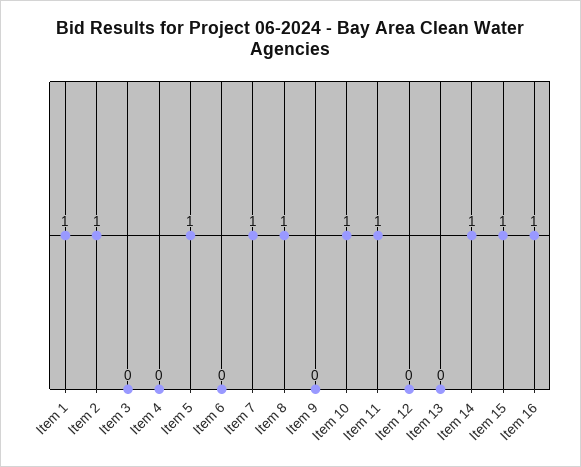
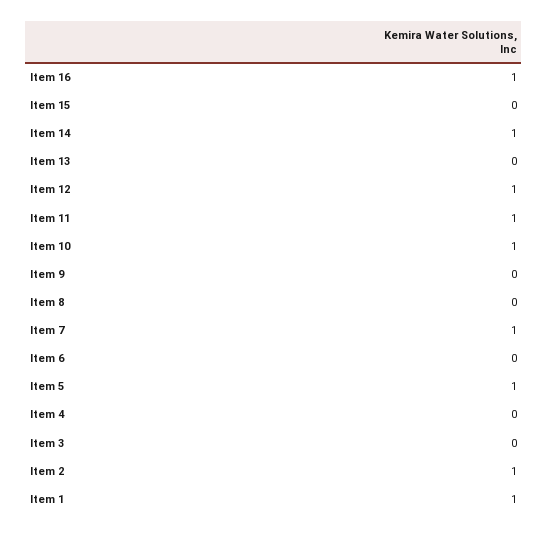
Item 8: 1 -> 0
Item 12: 0 -> 1
Item 15: 1 -> 0

